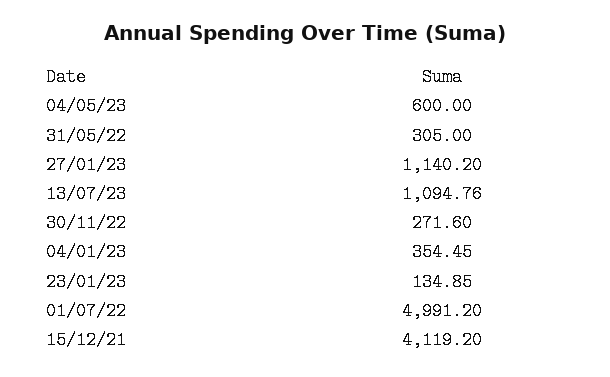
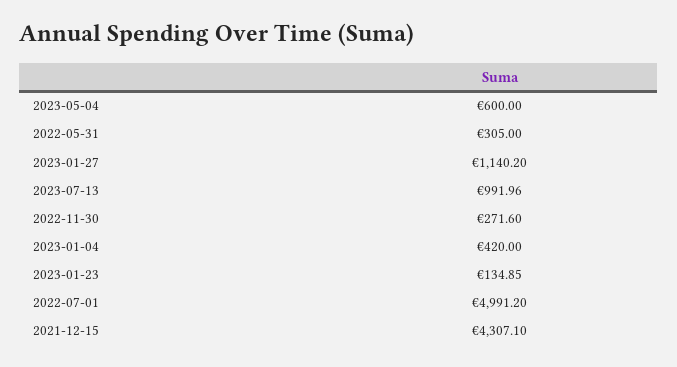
13/07/23: 1094.76 -> 991.96
04/01/23: 354.45 -> 420
15/12/21: 4119.2 -> 4307.1

